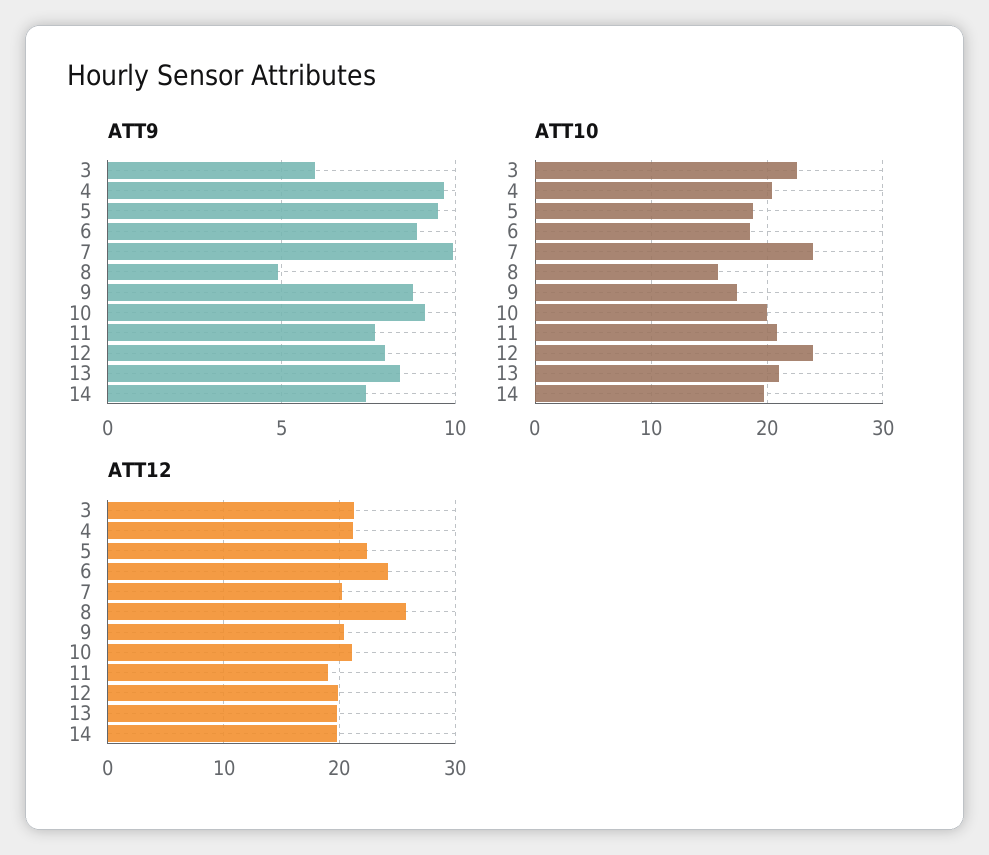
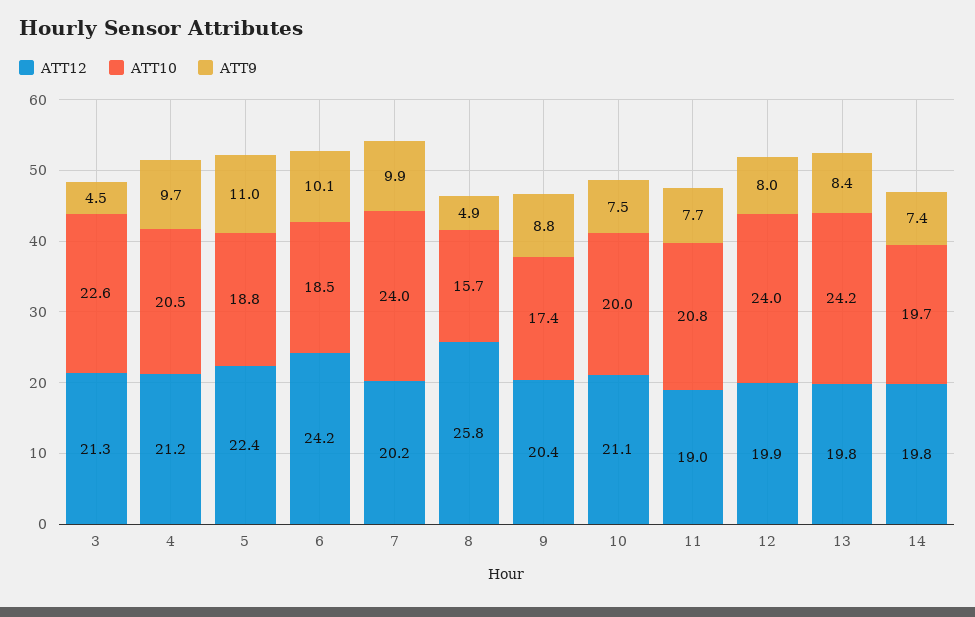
ATT9, 3: 6 -> 4.5
ATT9, 5: 9.5 -> 11
ATT9, 6: 9 -> 10.1
ATT9, 10: 9 -> 7.5
ATT10, 13: 21 -> 24.2

